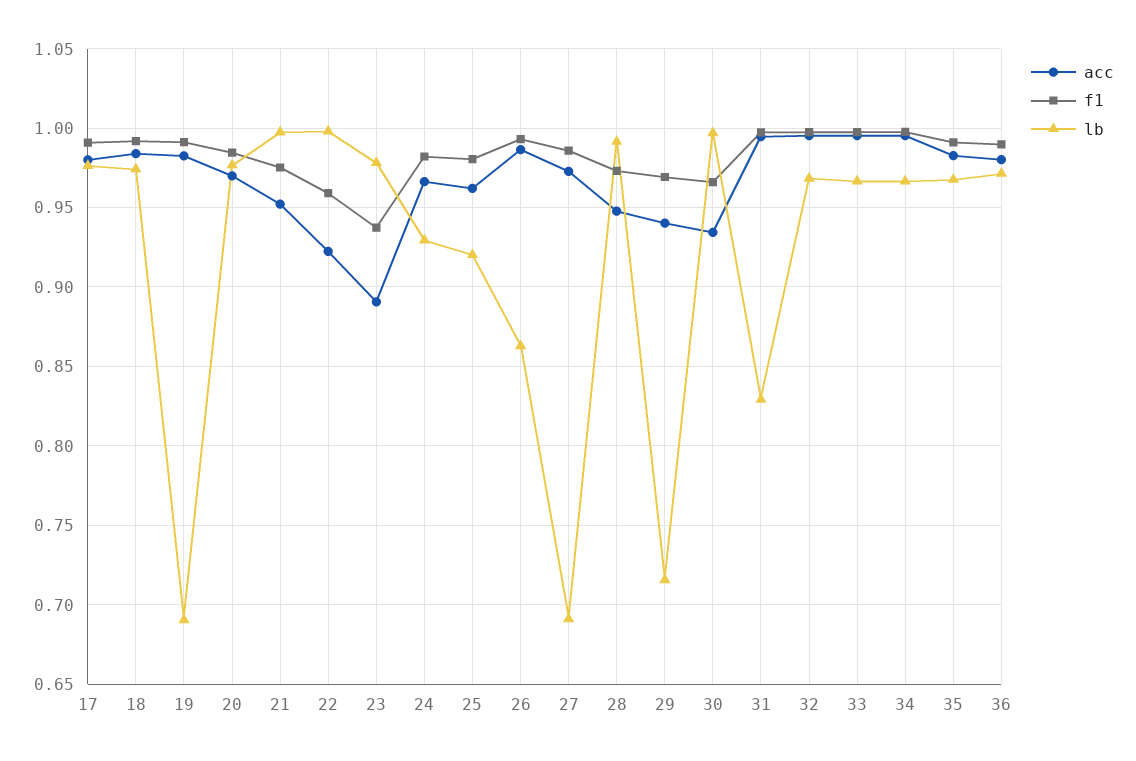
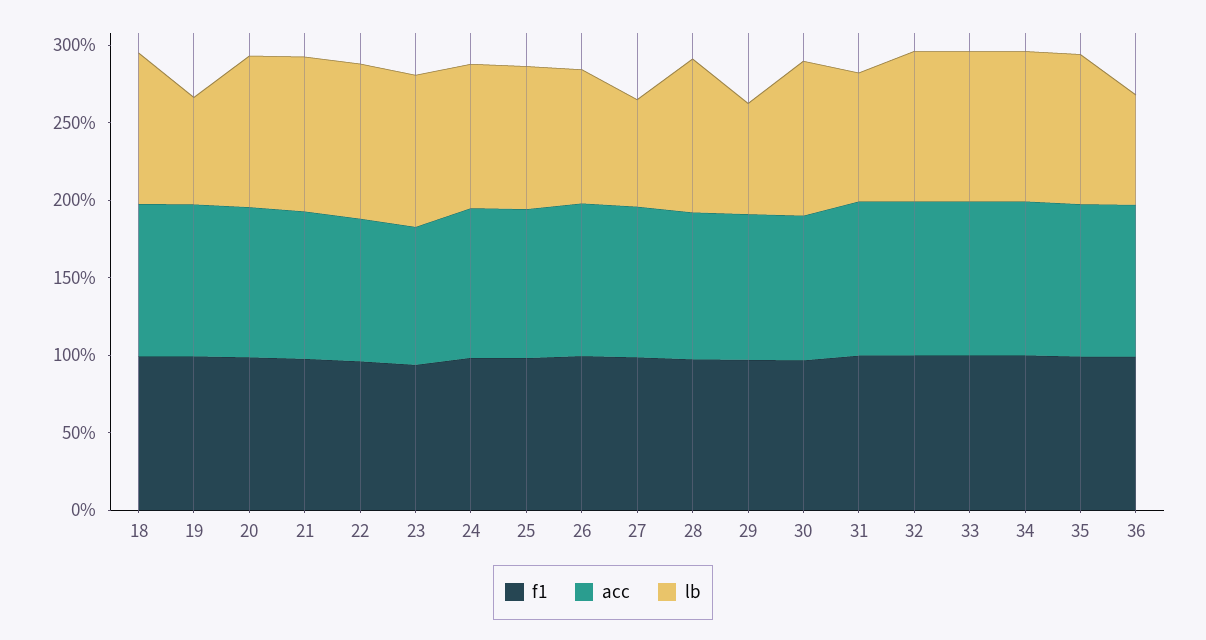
acc, 17: 0.98 -> none
f1, 17: 0.99 -> none
lb, 17: 0.975 -> none
lb, 36: 0.97 -> 0.7

